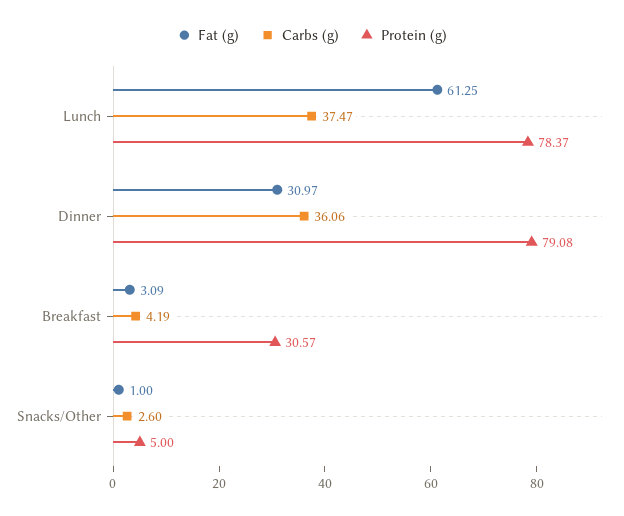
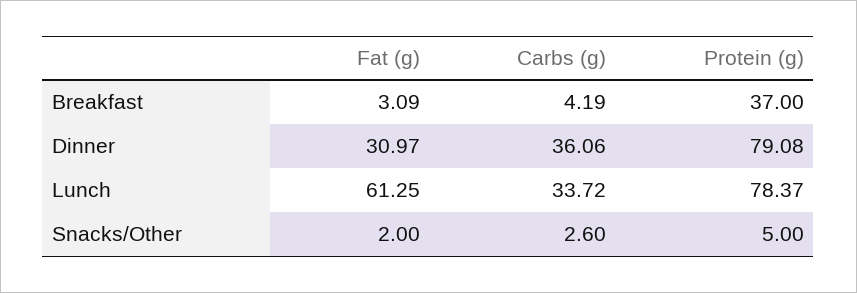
Carbs (g), Lunch: 37.47 -> 33.72
Protein (g), Breakfast: 30.57 -> 37
Fat (g), Snacks/Other: 1 -> 2

